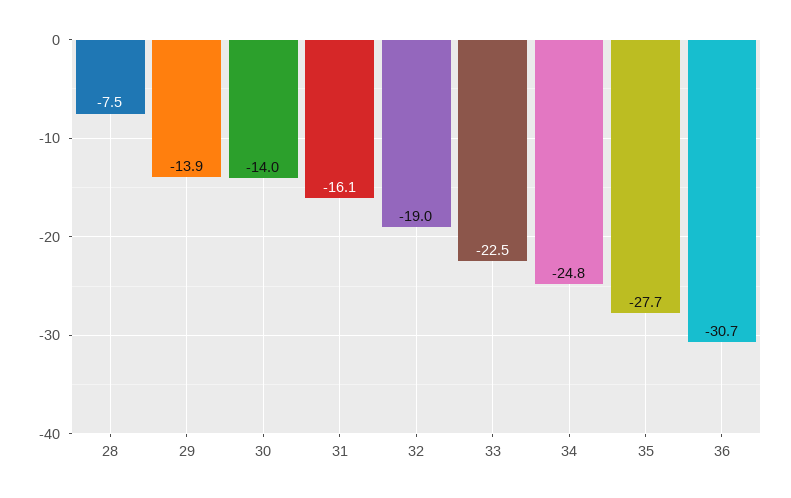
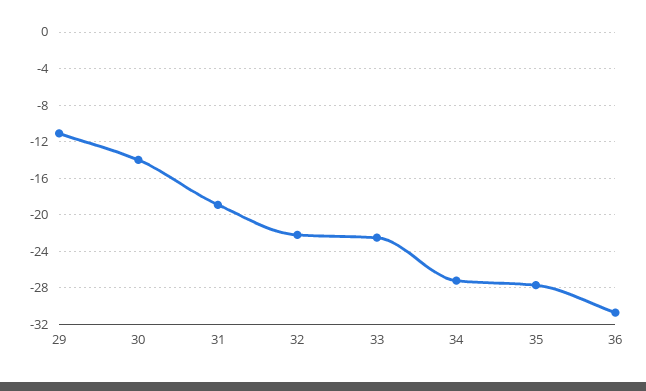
28: -7.5 -> none
29: -13.9 -> -11
31: -16.1 -> -19
32: -19 -> -22
34: -24.8 -> -27

